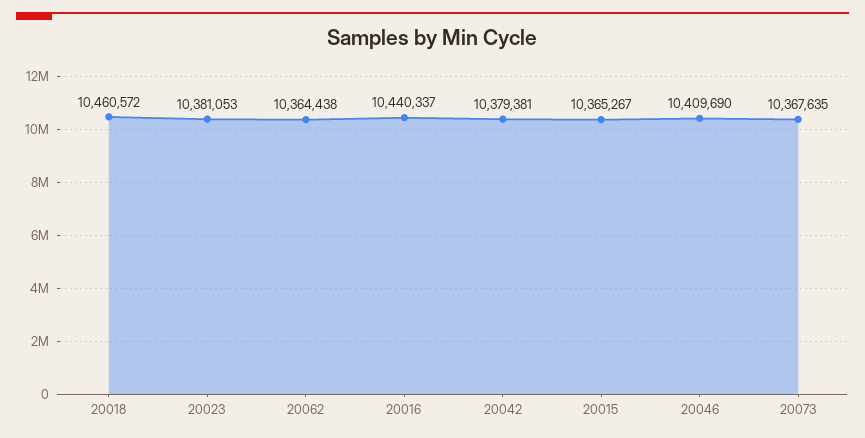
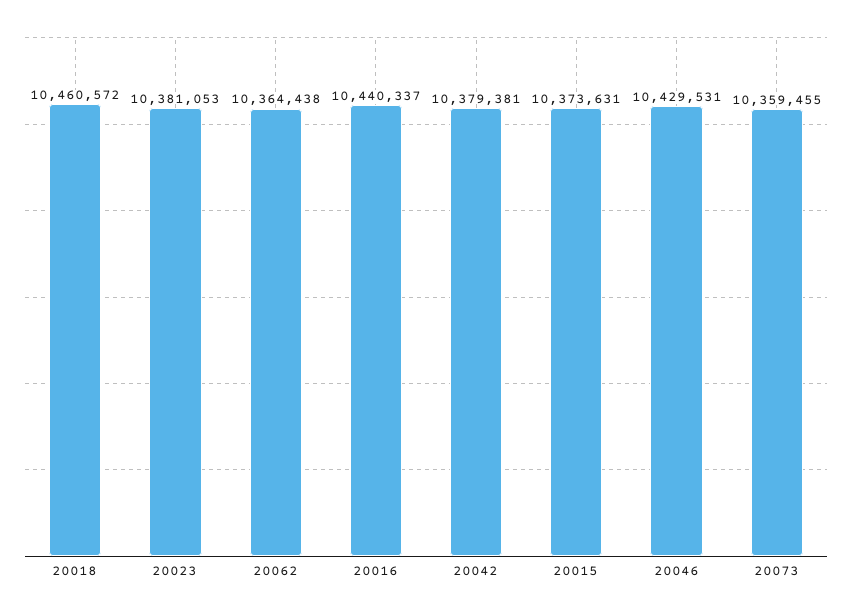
20015: 10365267 -> 10373631
20046: 10409690 -> 10429531
20073: 10367635 -> 10359455

